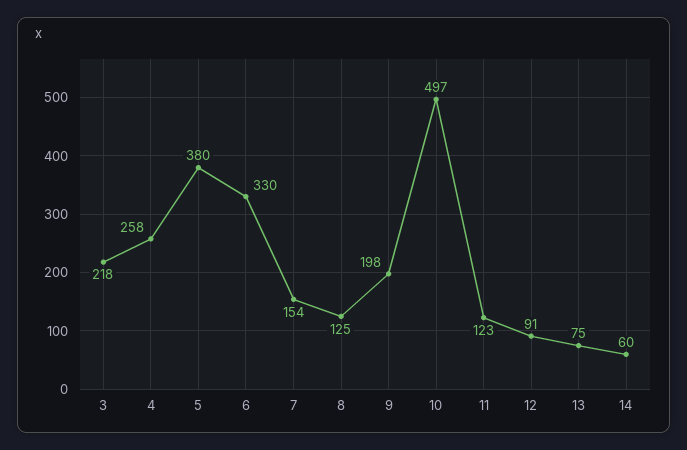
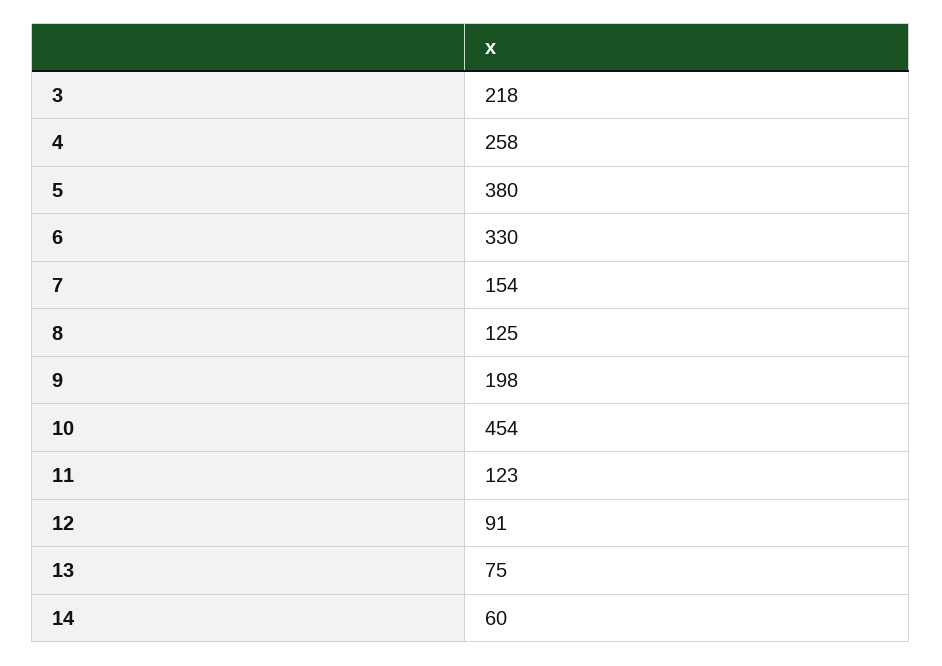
10: 497 -> 454

